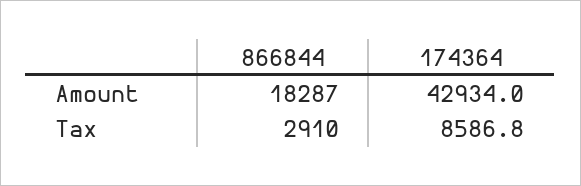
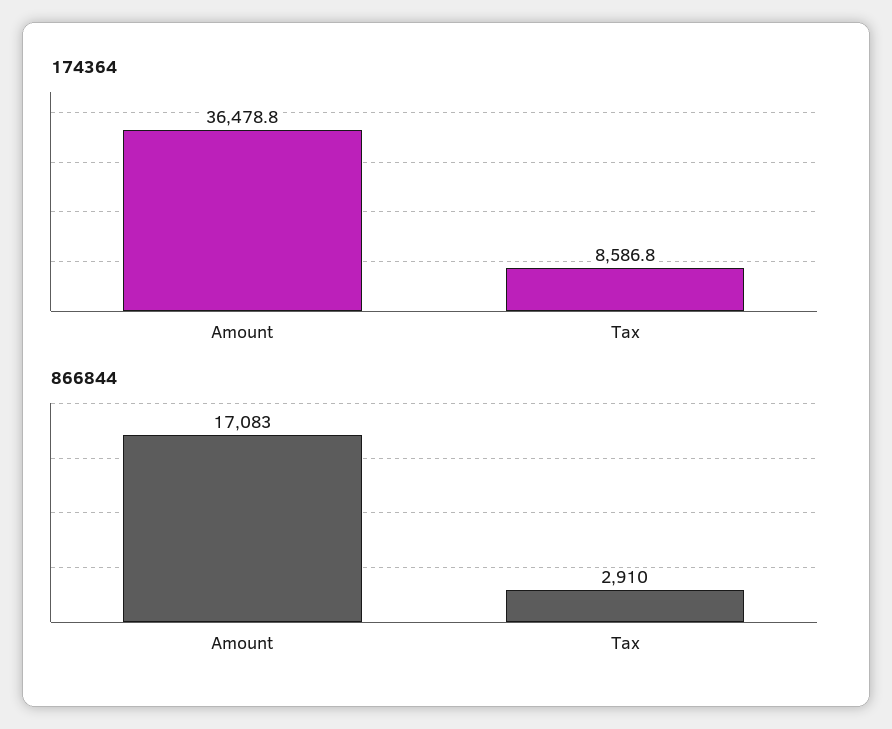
866844, Amount: 18287 -> 17083
174364, Amount: 42934 -> 36478.8

